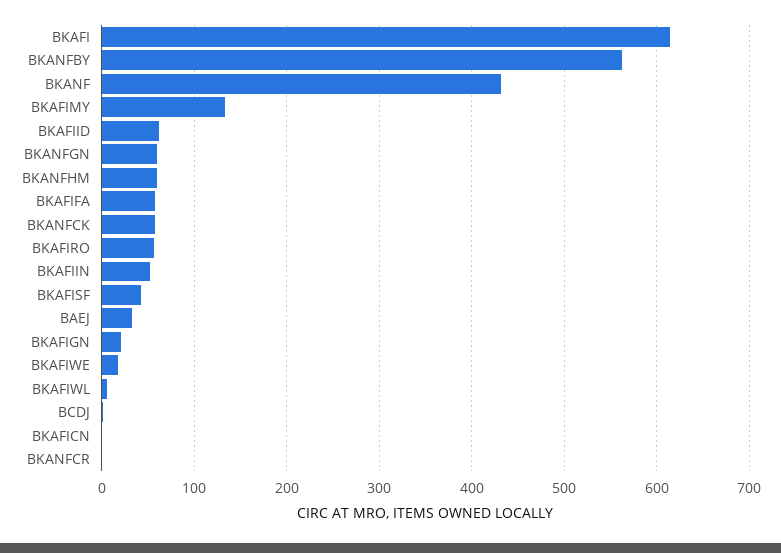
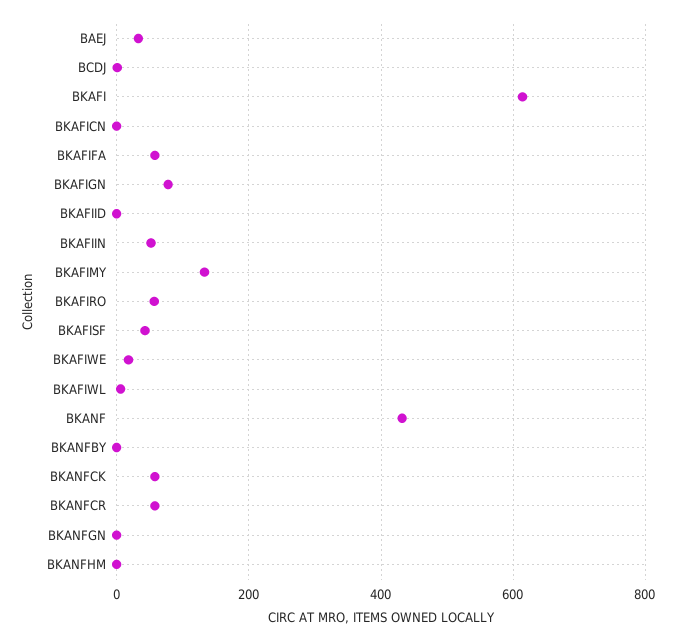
BKANFBY: 560 -> 0
BKAFIID: 60 -> 0
BKANFGN: 60 -> 0
BKANFHM: 60 -> 0
BKAFIGN: 20 -> 80
BKANFCR: 0 -> 60

